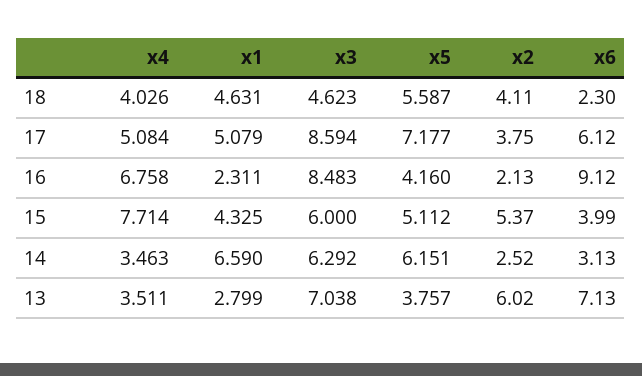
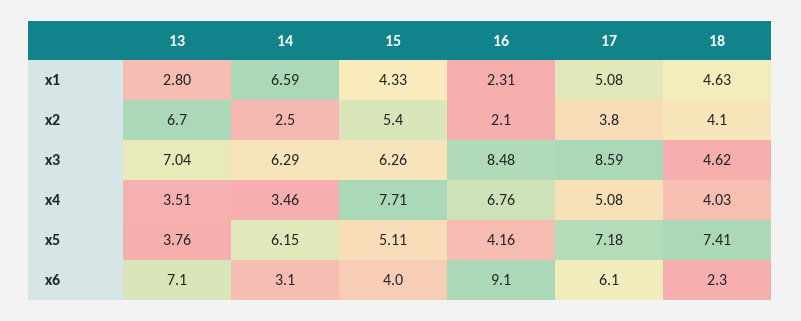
x5, 18: 5.587 -> 7.41
x3, 15: 6 -> 6.26
x2, 13: 6.02 -> 6.7

